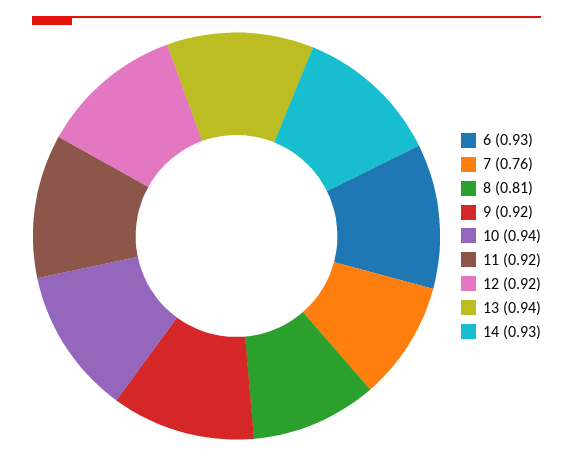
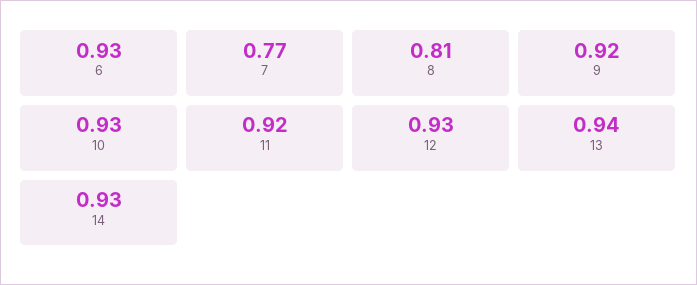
7: 0.76 -> 0.77
10: 0.94 -> 0.93
12: 0.92 -> 0.93

